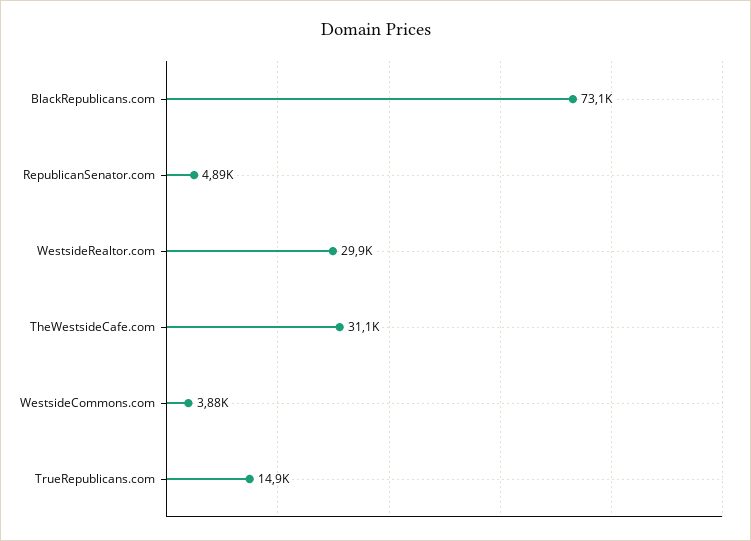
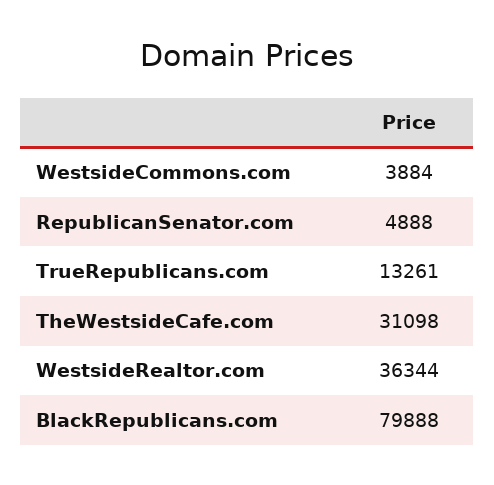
BlackRepublicans.com: 73100 -> 79888
WestsideRealtor.com: 29900 -> 36344
TrueRepublicans.com: 14900 -> 13261

